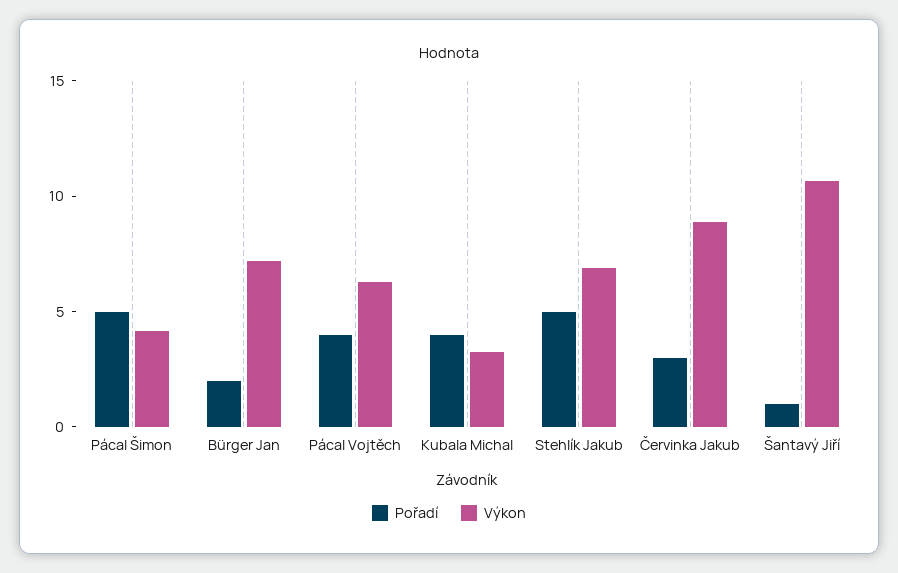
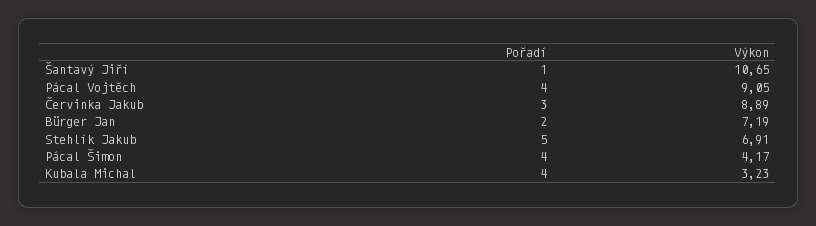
Pořadí, Pácal Šimon: 5 -> 4
Výkon, Pácal Vojtěch: 6 -> 9.05

